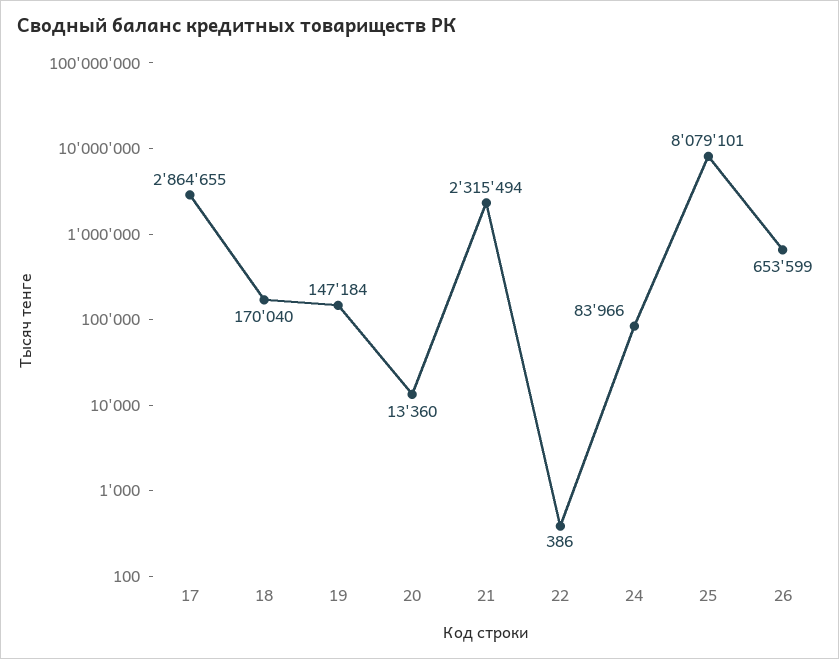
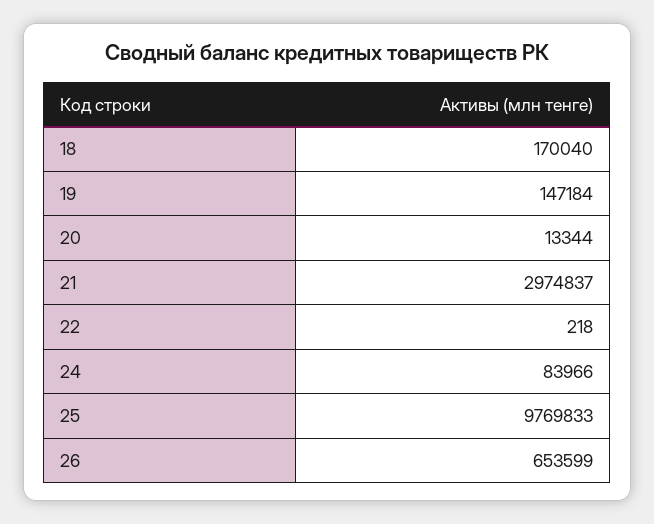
17: 2864655 -> none
20: 13360 -> 13344
21: 2315494 -> 2974837
22: 386 -> 218
25: 8079101 -> 9769833

